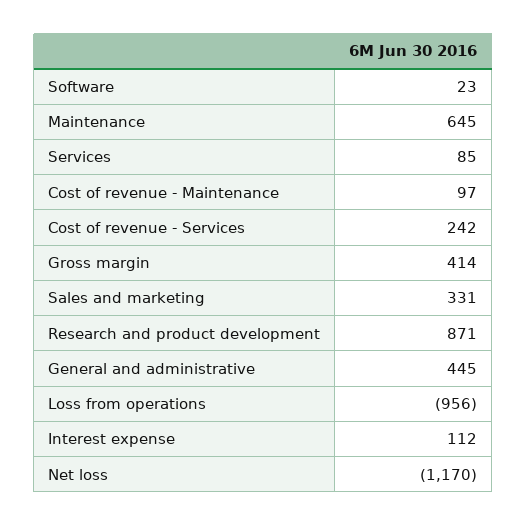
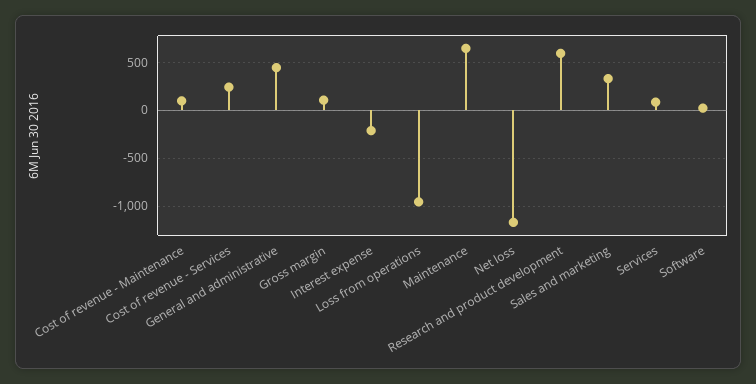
Gross margin: 414 -> 100
Research and product development: 871 -> 600
Interest expense: 112 -> -200

